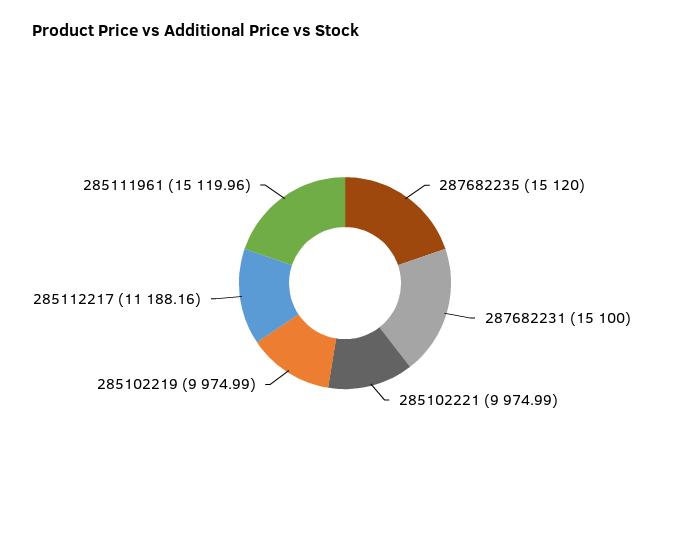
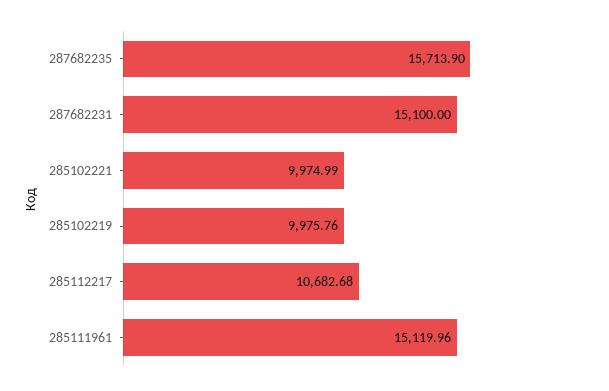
287682235: 15120 -> 15713.9
285102219: 9974.99 -> 9975.76
285112217: 11188.16 -> 10682.68

